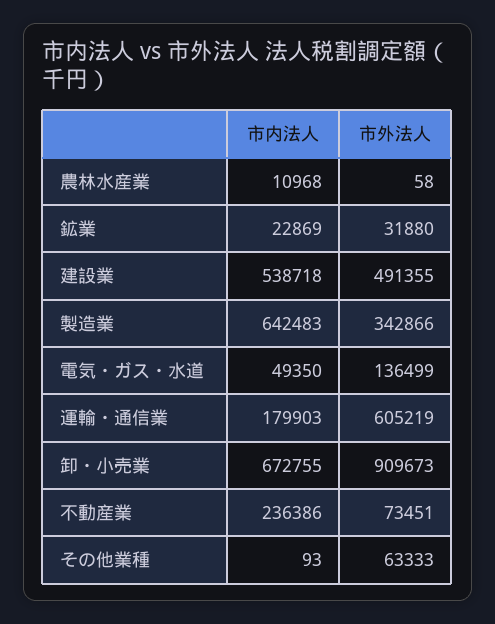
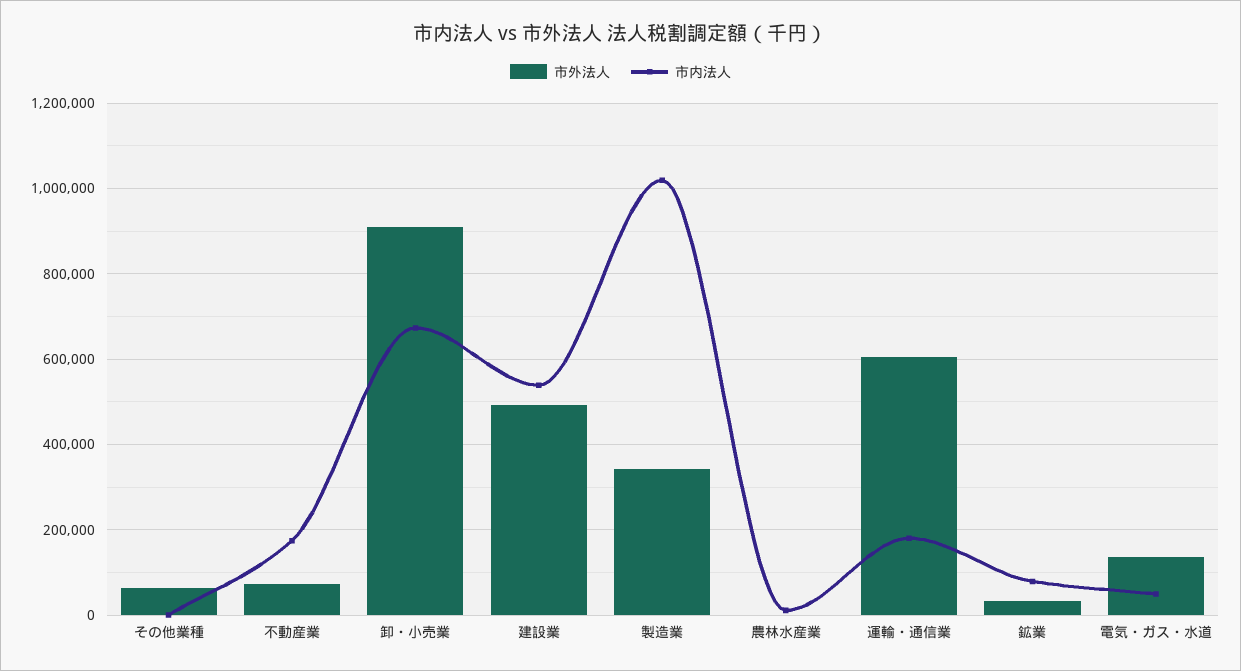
市内法人, 鉱業: 22869 -> 80000
市内法人, 製造業: 642483 -> 1020000
市内法人, 不動産業: 236386 -> 180000

